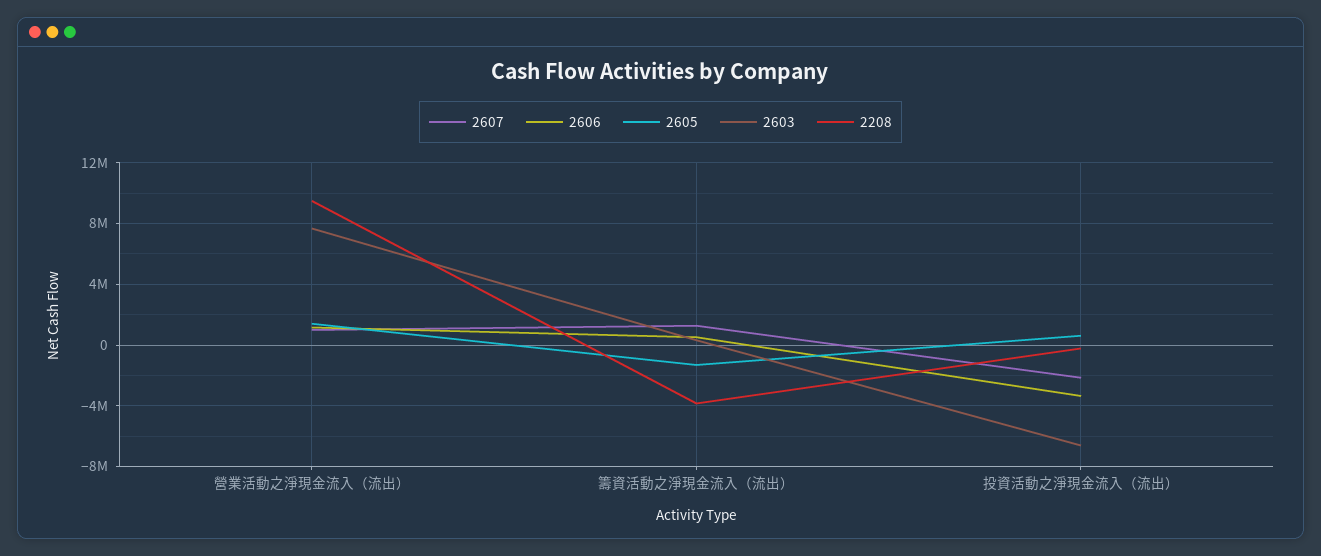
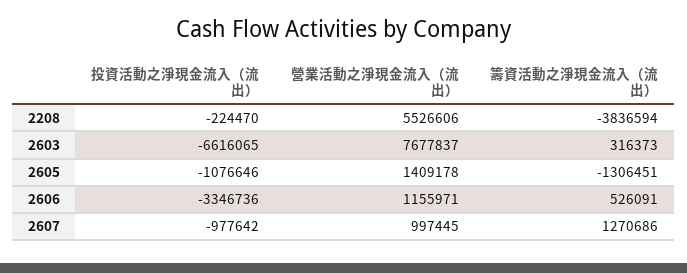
2208, 營業活動之淨現金流入（流出）: 9500000 -> 5526606
2607, 投資活動之淨現金流入（流出）: -2000000 -> -977642
2605, 投資活動之淨現金流入（流出）: 500000 -> -1076646

